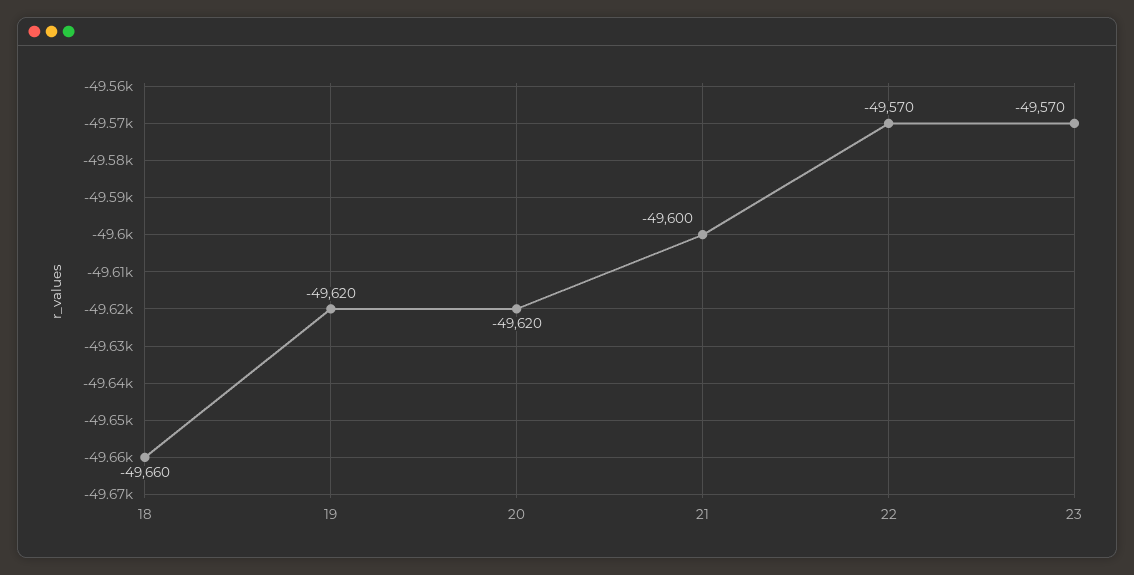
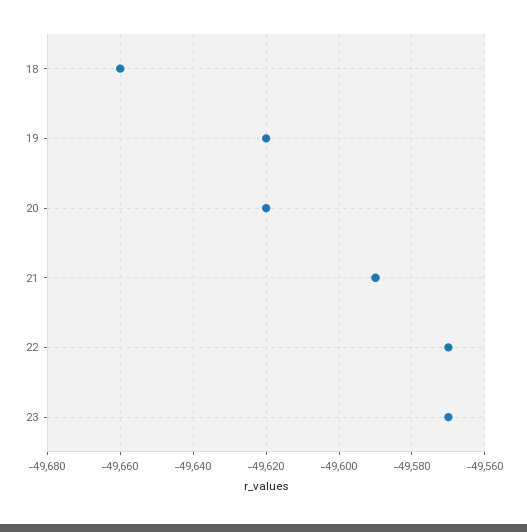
21: -49600 -> -49590

